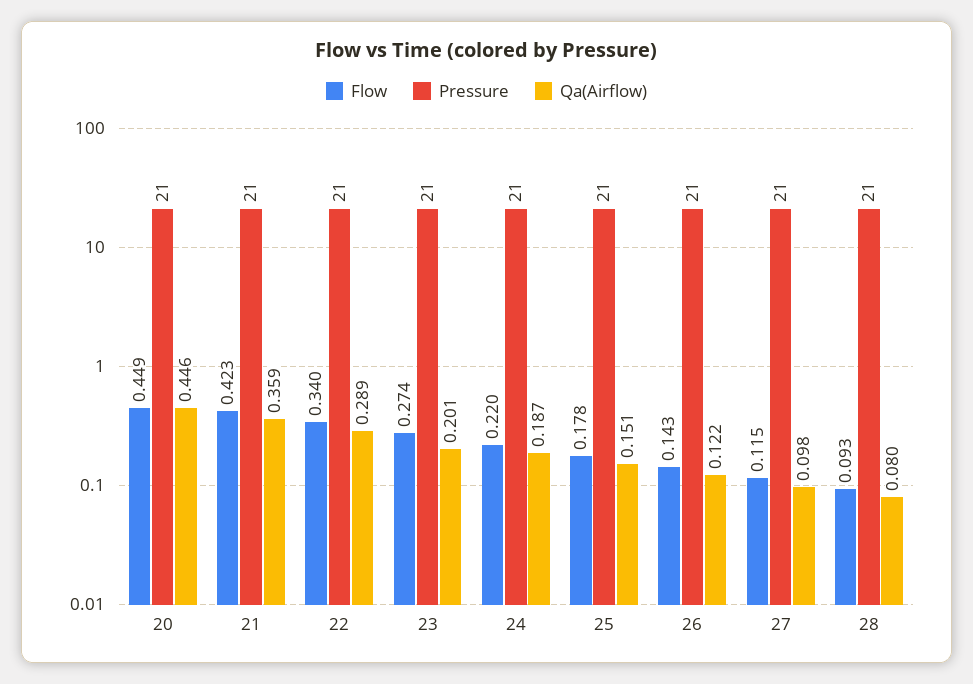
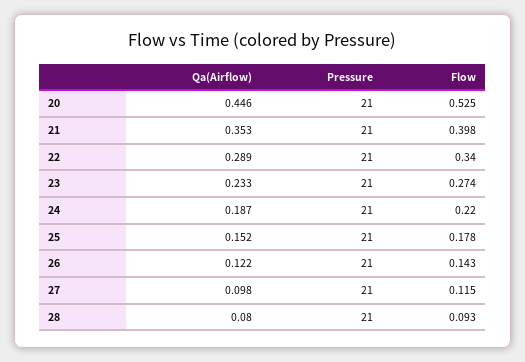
Flow, 20: 0.449 -> 0.525
Flow, 21: 0.423 -> 0.398
Qa(Airflow), 21: 0.359 -> 0.353
Qa(Airflow), 23: 0.201 -> 0.233
Qa(Airflow), 25: 0.151 -> 0.152

